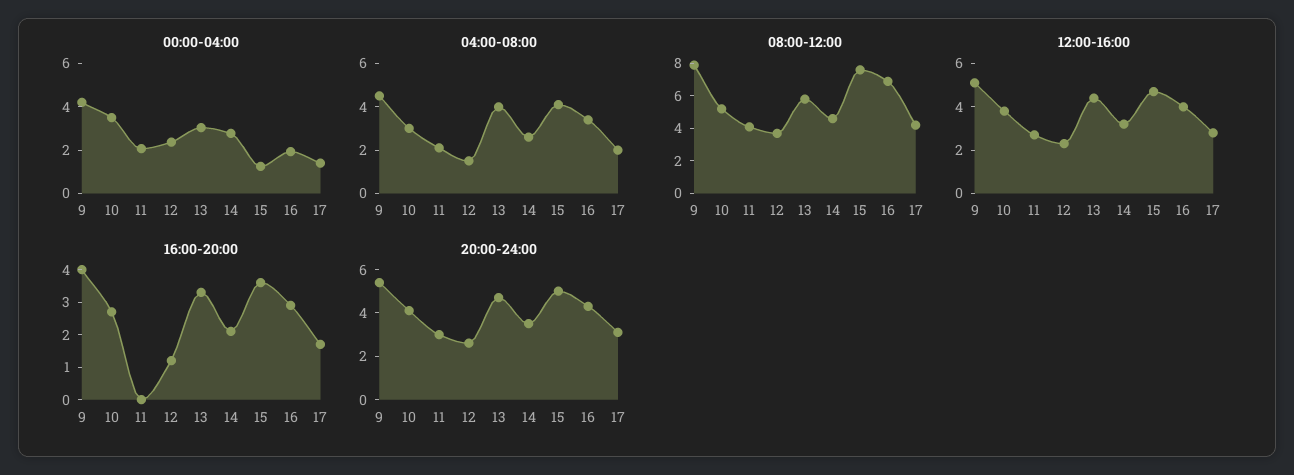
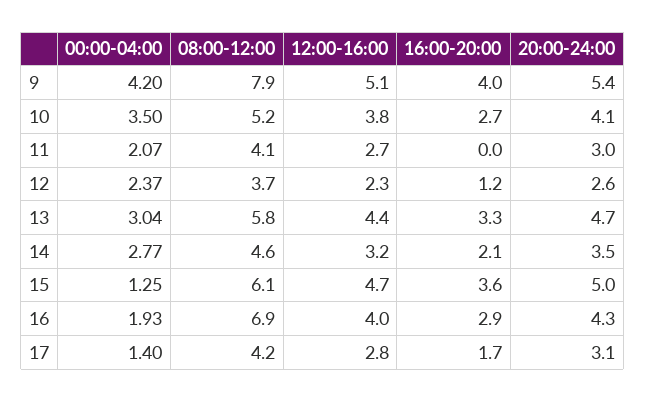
04:00-08:00, 9: 4.5 -> none
04:00-08:00, 10: 3 -> none
04:00-08:00, 11: 2 -> none
04:00-08:00, 12: 1.5 -> none
04:00-08:00, 13: 4 -> none
04:00-08:00, 14: 2.5 -> none
04:00-08:00, 15: 4 -> none
04:00-08:00, 16: 3.5 -> none
04:00-08:00, 17: 2 -> none
08:00-12:00, 15: 7.5 -> 6.1

